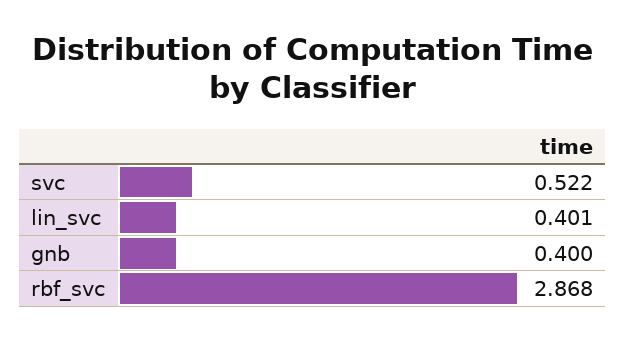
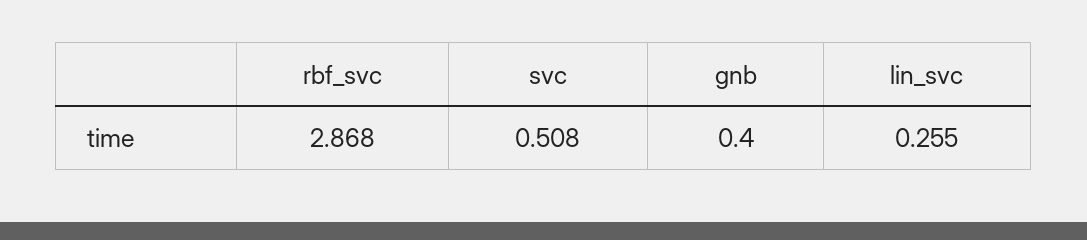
svc: 0.522 -> 0.508
lin_svc: 0.401 -> 0.255

